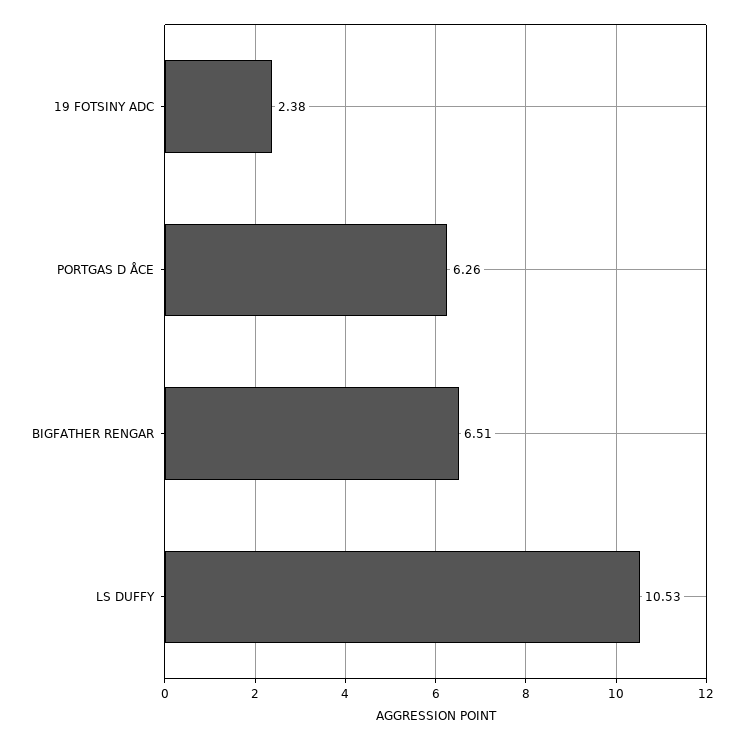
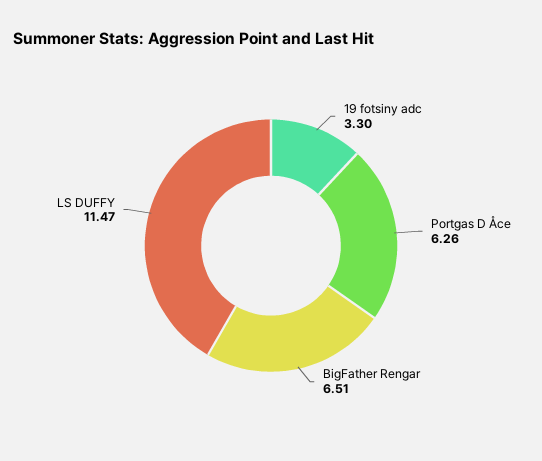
19 FOTSINY ADC: 2.38 -> 3.3
LS DUFFY: 10.53 -> 11.47

